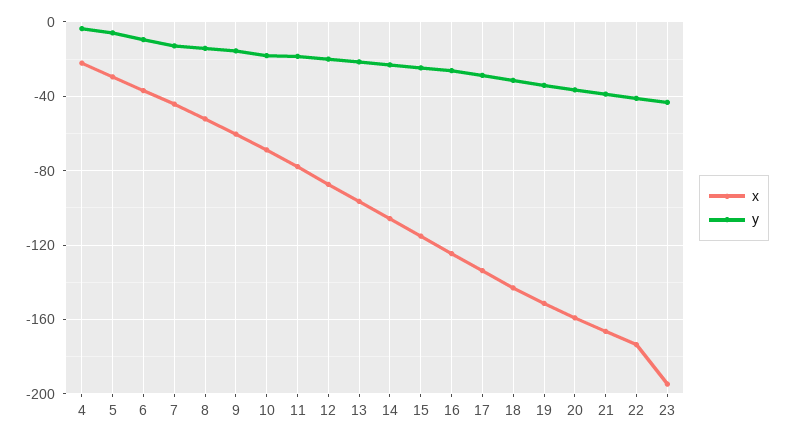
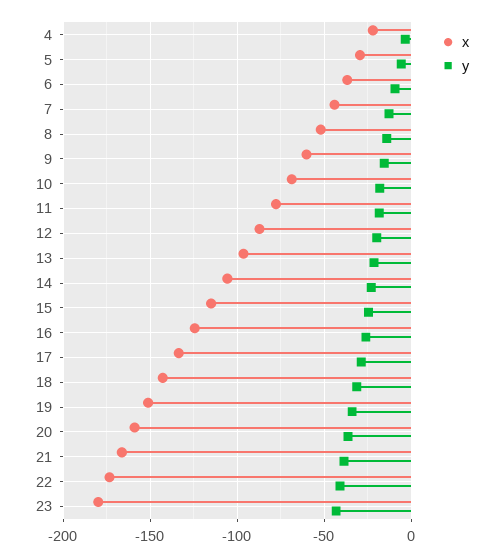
x, 23: -195 -> -180

